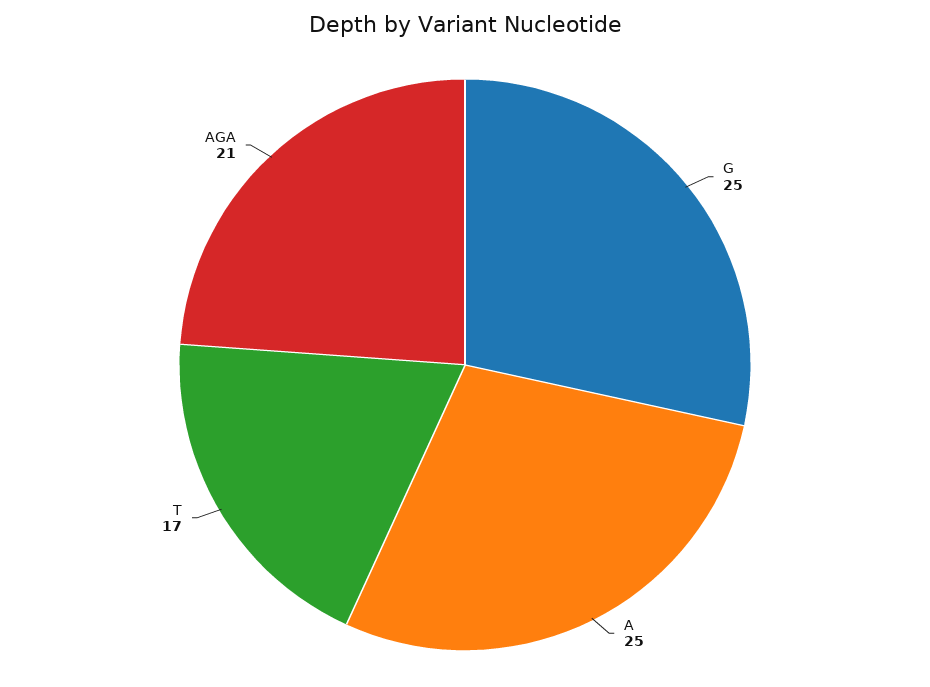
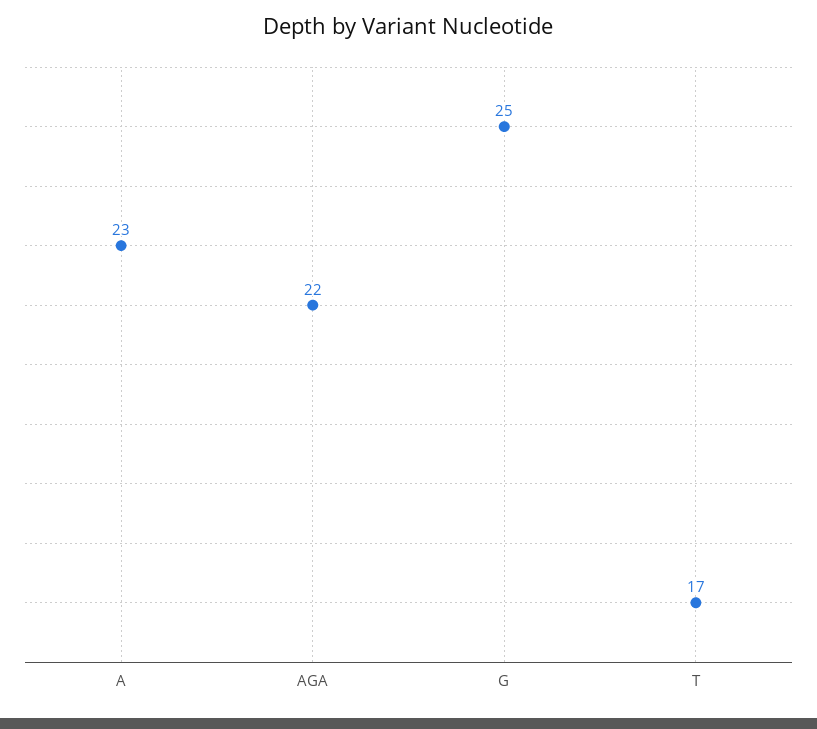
A: 25 -> 23
AGA: 21 -> 22

